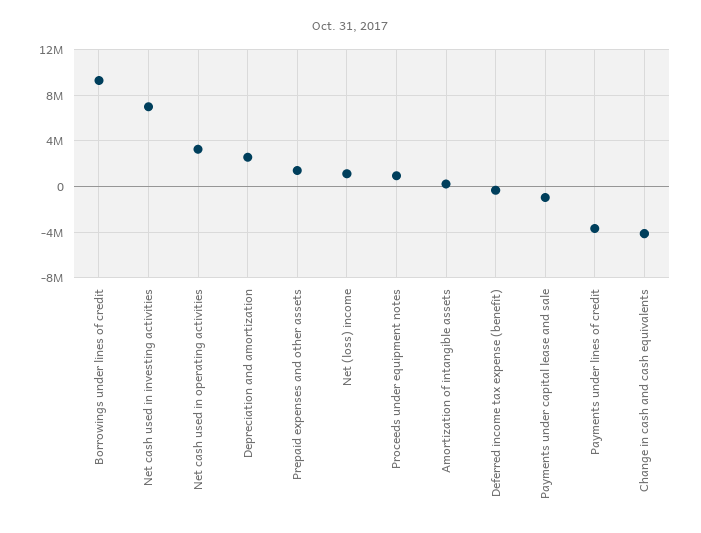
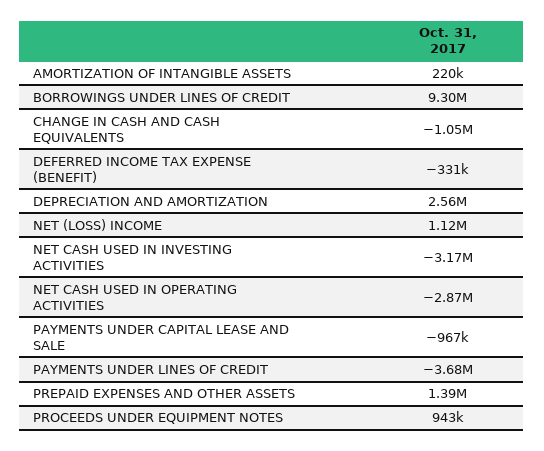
Net cash used in investing activities: 7000000 -> -3170000
Net cash used in operating activities: 3000000 -> -2870000
Change in cash and cash equivalents: -4000000 -> -1050000

